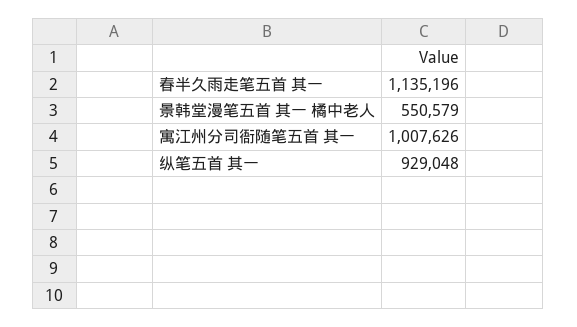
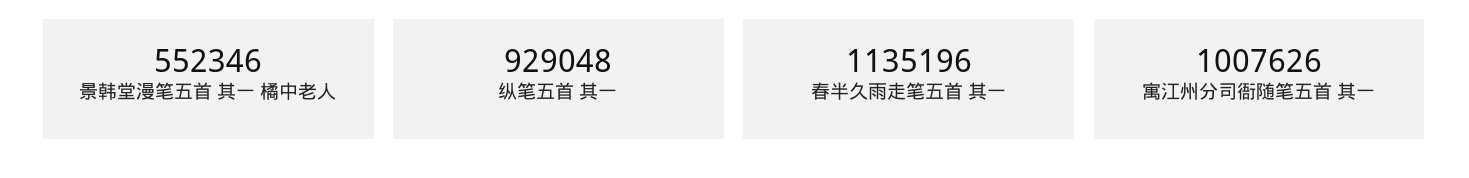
景韩堂漫笔五首 其一 橘中老人: 550579 -> 552346

